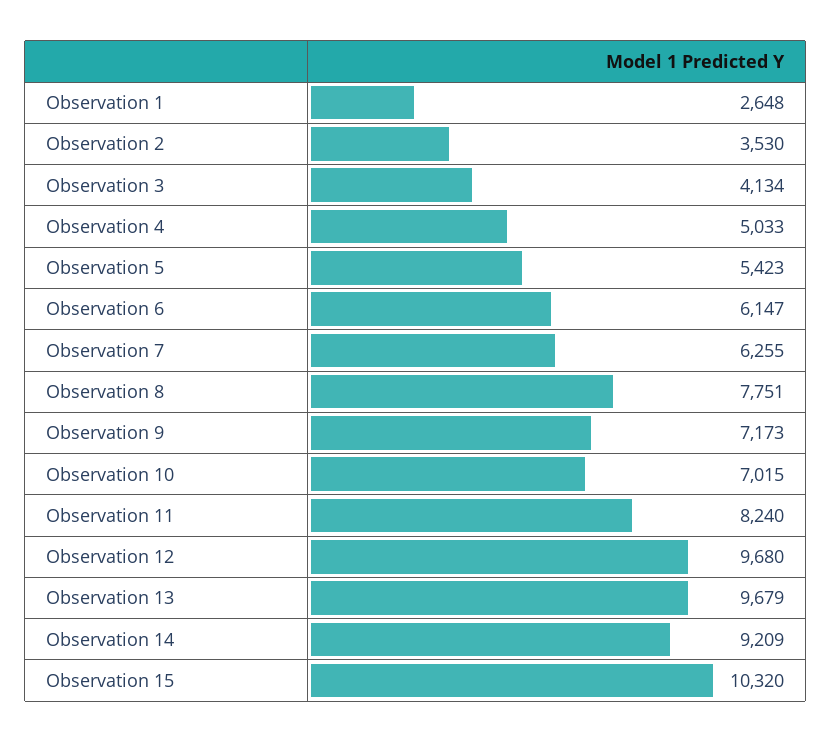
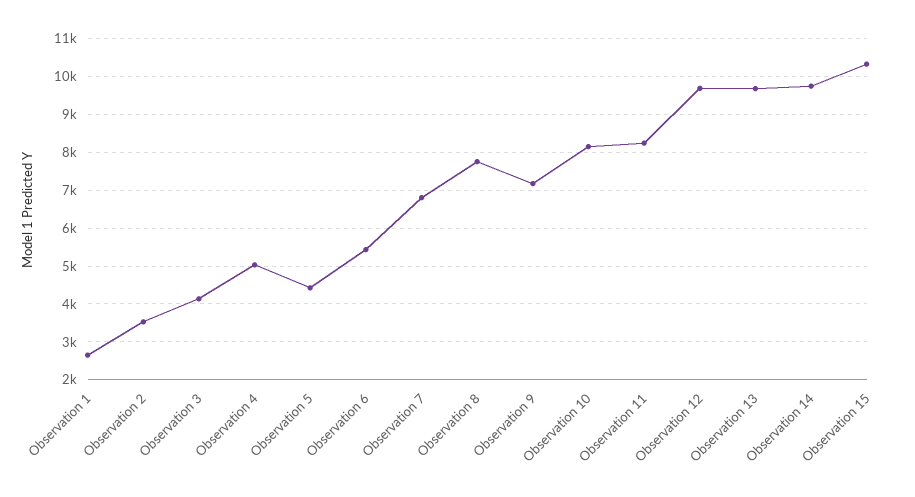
Observation 5: 5423 -> 4400
Observation 6: 6147 -> 5400
Observation 7: 6255 -> 6800
Observation 10: 7015 -> 8200
Observation 14: 9209 -> 9800

